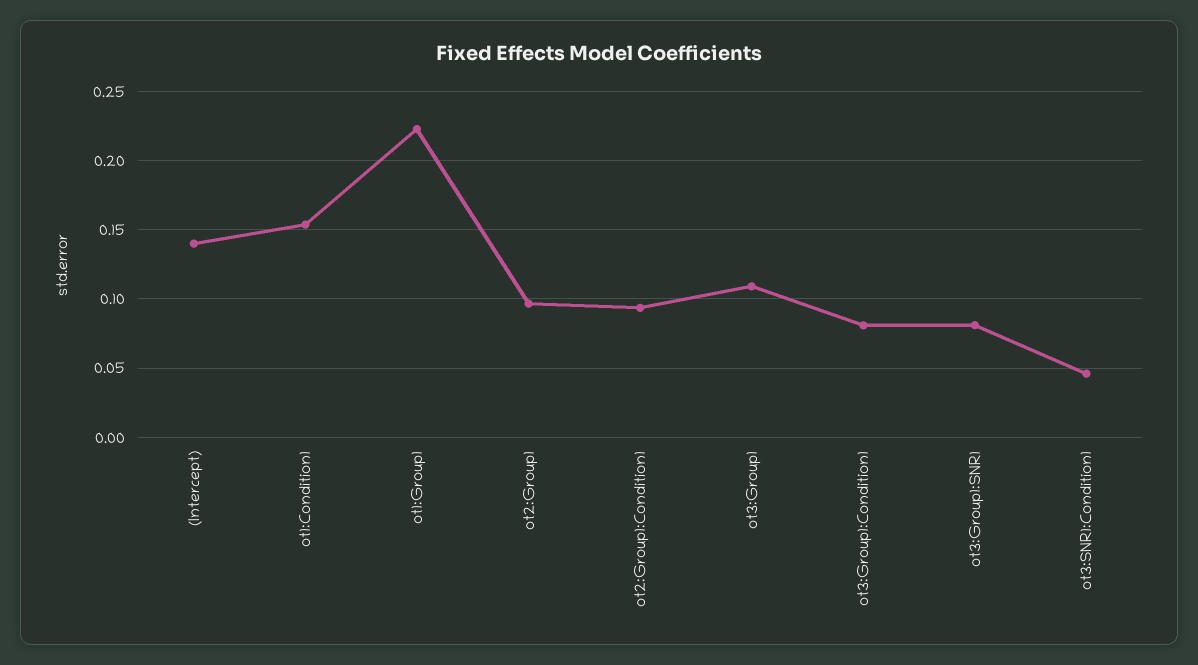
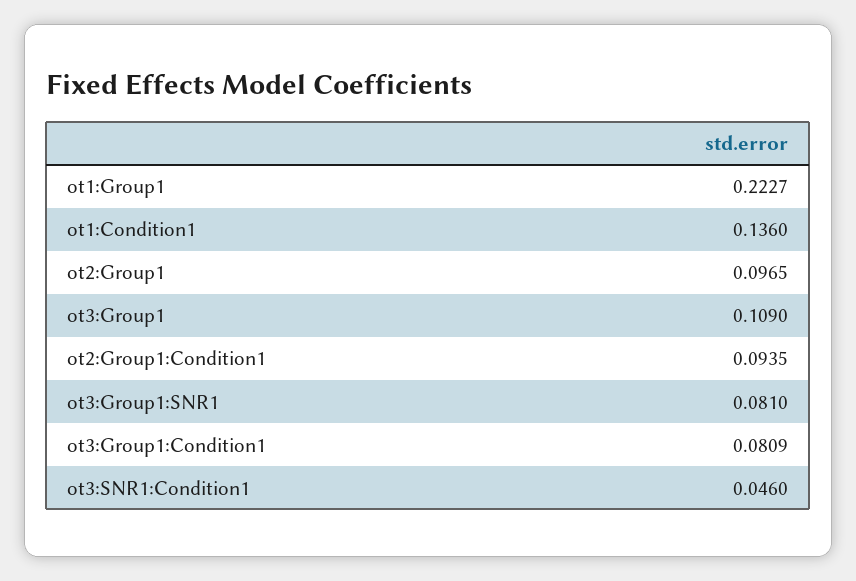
(Intercept): 0.14 -> none
ot1:Condition1: 0.155 -> 0.136

